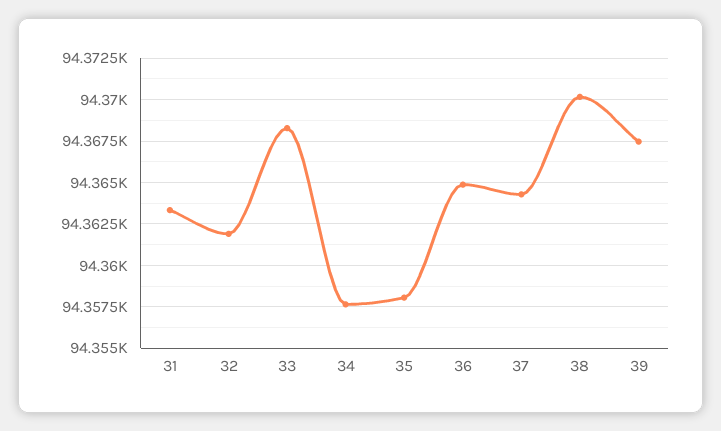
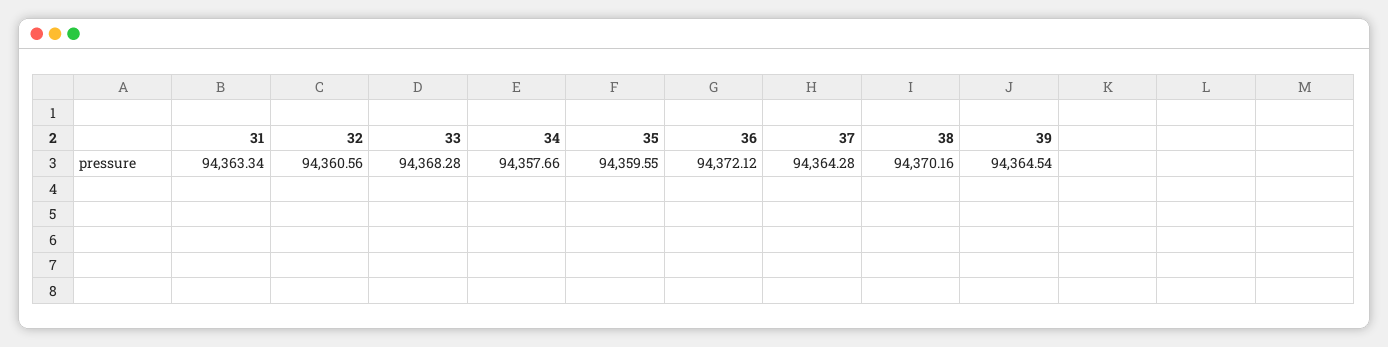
32: 94362 -> 94360.56
35: 94358 -> 94359.55
36: 94365 -> 94372.12
39: 94367.5 -> 94364.54

